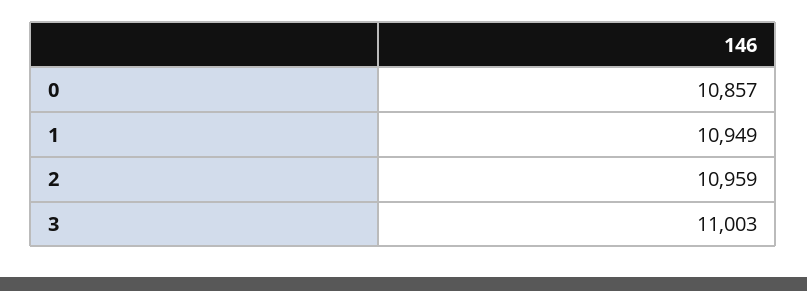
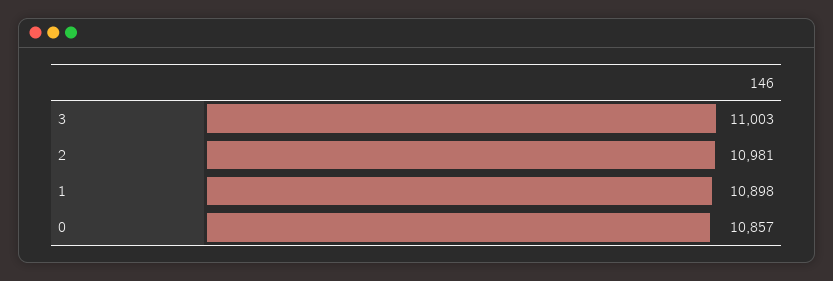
1: 10949 -> 10898
2: 10959 -> 10981

